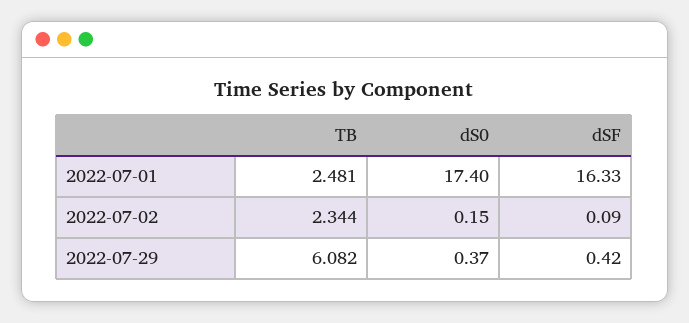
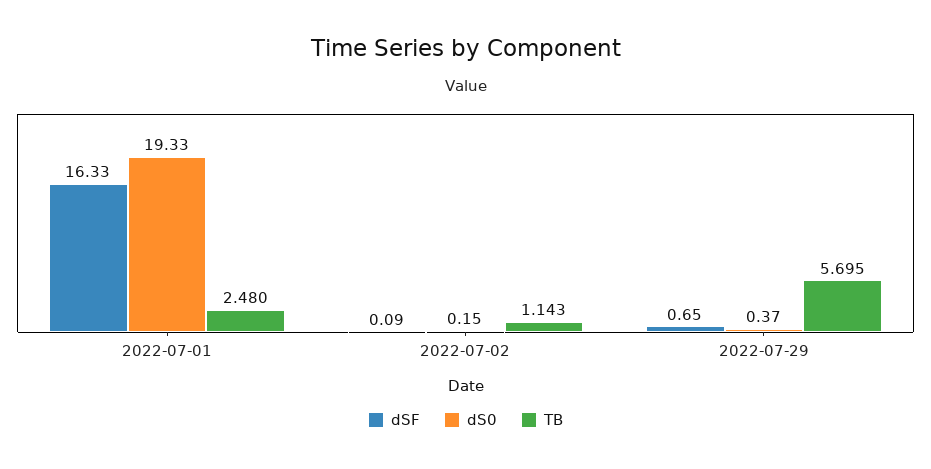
TB, 2022-07-01: 2.481 -> 2.48
dS0, 2022-07-01: 17.4 -> 19.33
TB, 2022-07-02: 2.344 -> 1.143
TB, 2022-07-29: 6.082 -> 5.695
dSF, 2022-07-29: 0.42 -> 0.65

